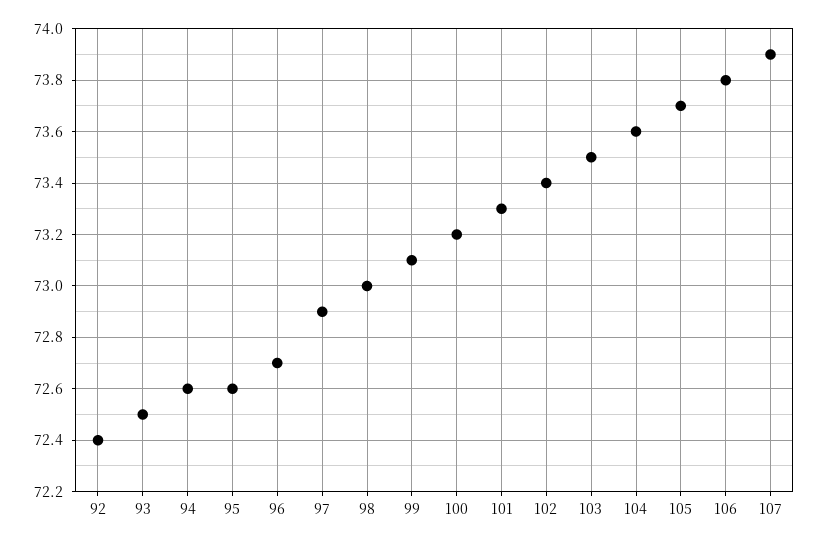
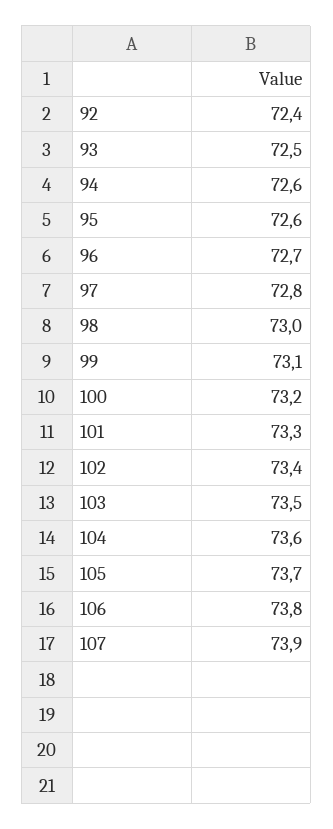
97: 72.9 -> 72.8

